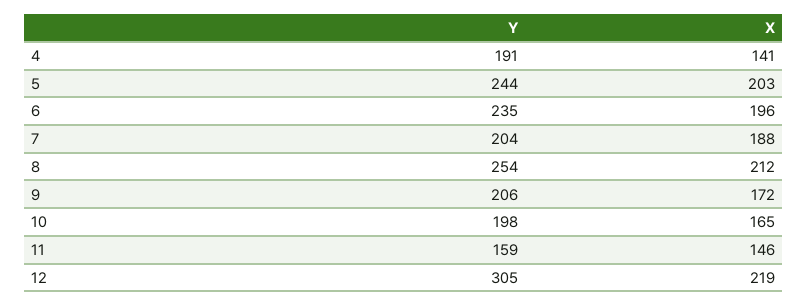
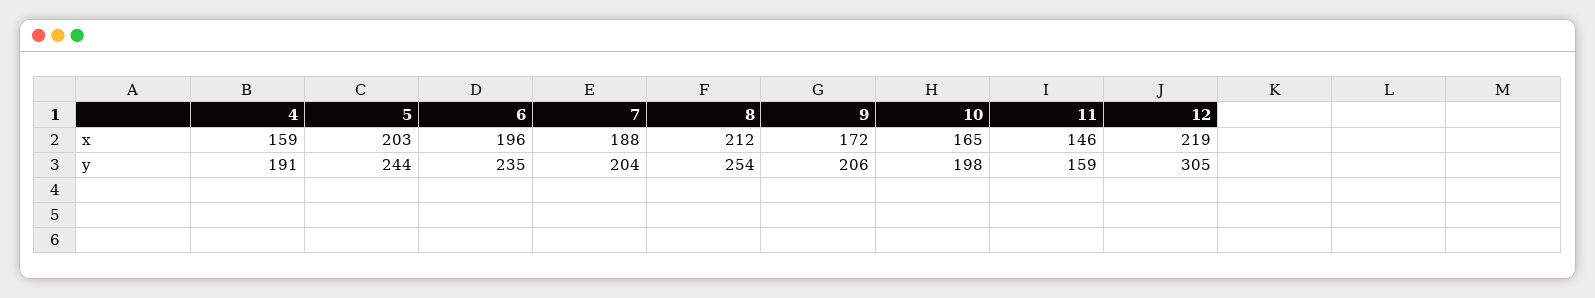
X, 4: 141 -> 159

